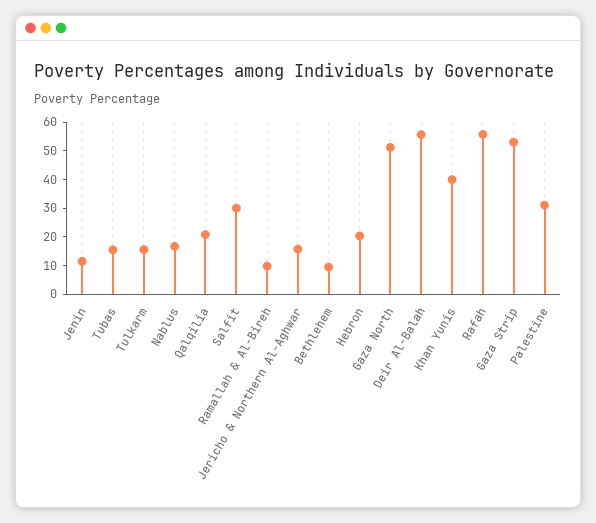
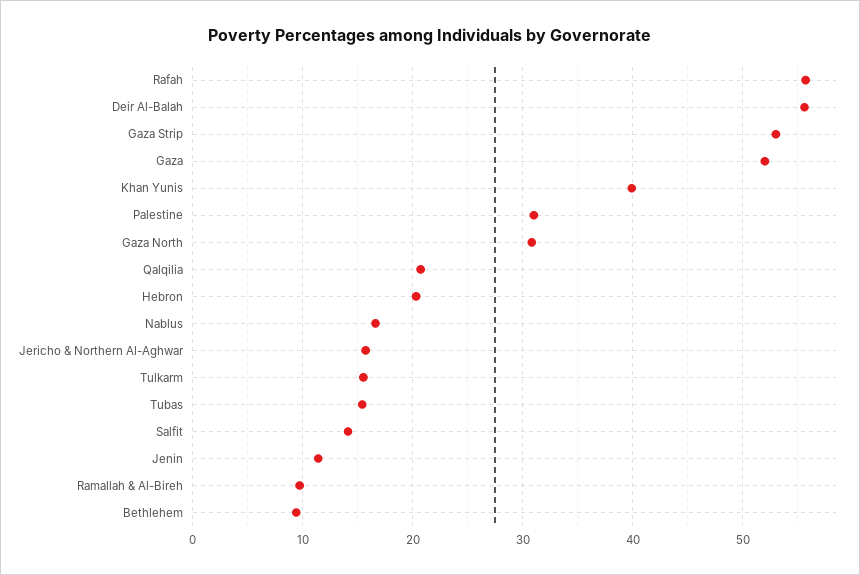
Salfit: 30 -> 14
Gaza North: 50 -> 31
Gaza: none -> 52

